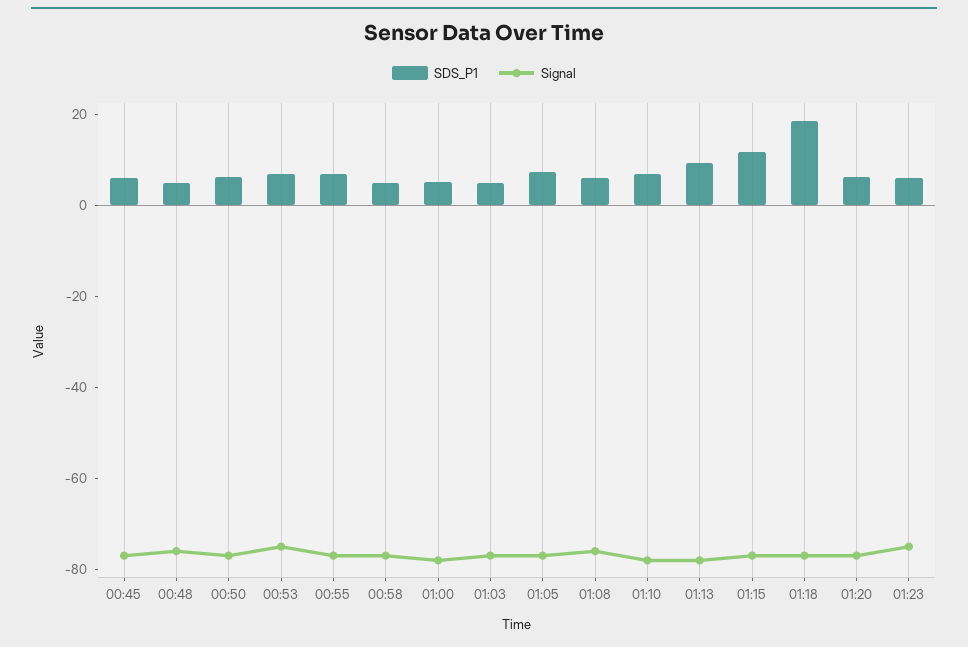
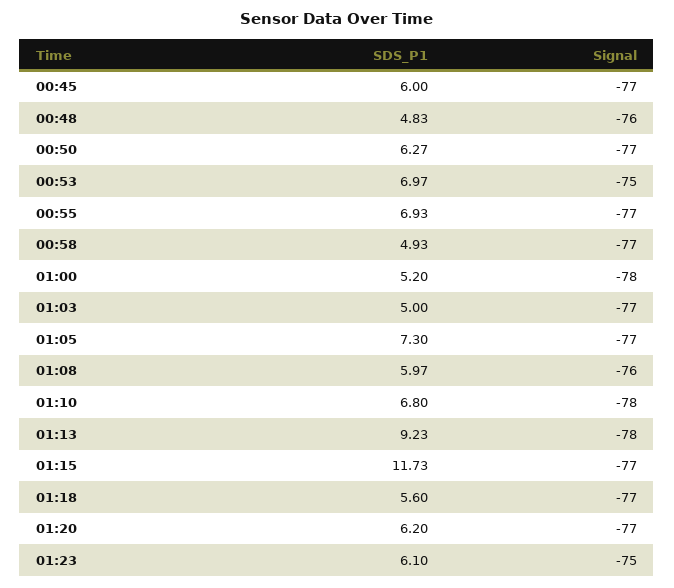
SDS_P1, 01:18: 20 -> 5.6

